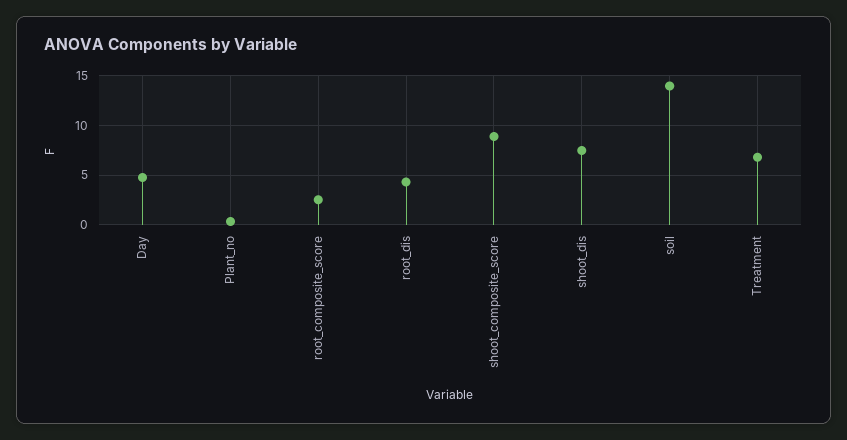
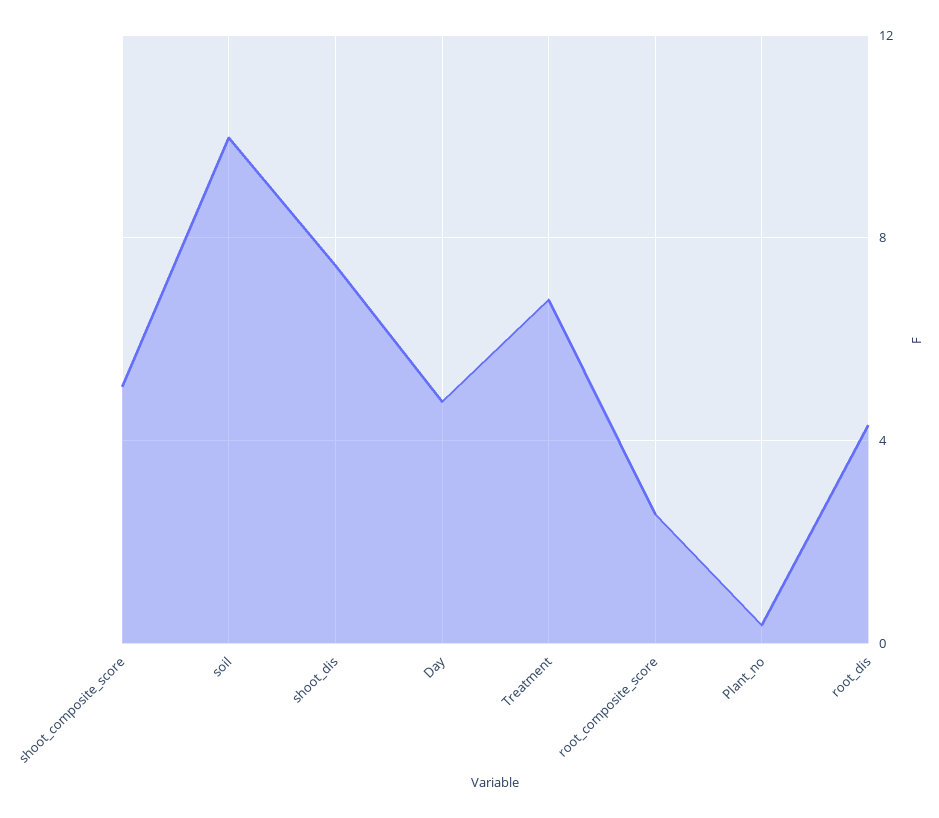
shoot_composite_score: 9 -> 5
soil: 14 -> 10

